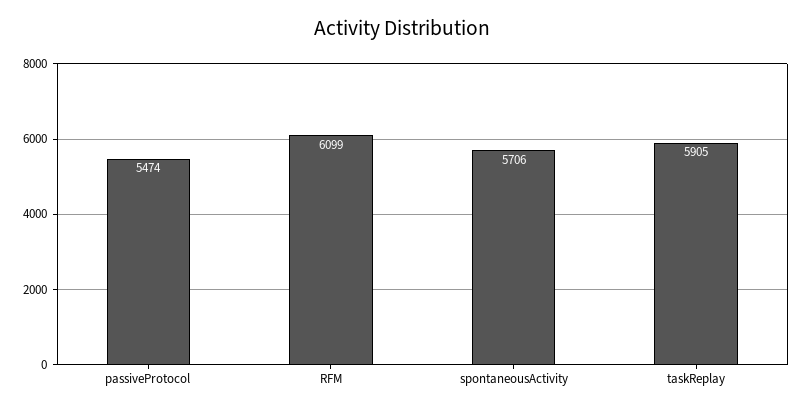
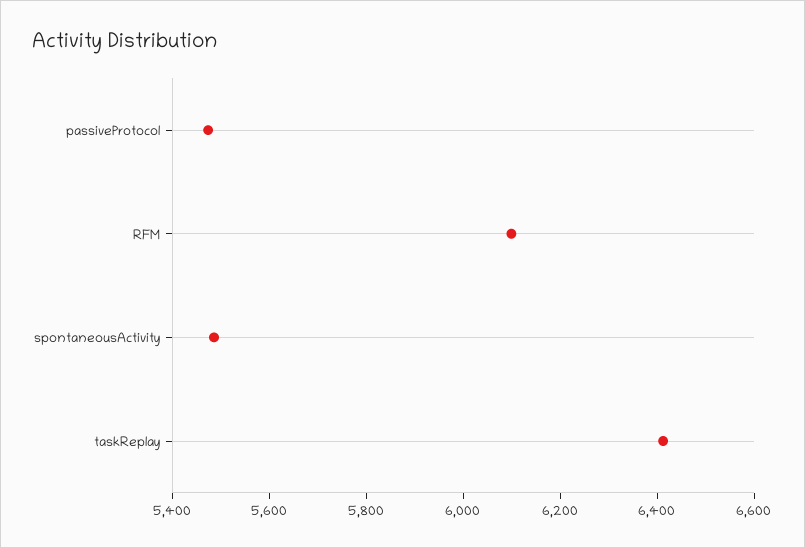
spontaneousActivity: 5706 -> 5500
taskReplay: 5905 -> 6400

